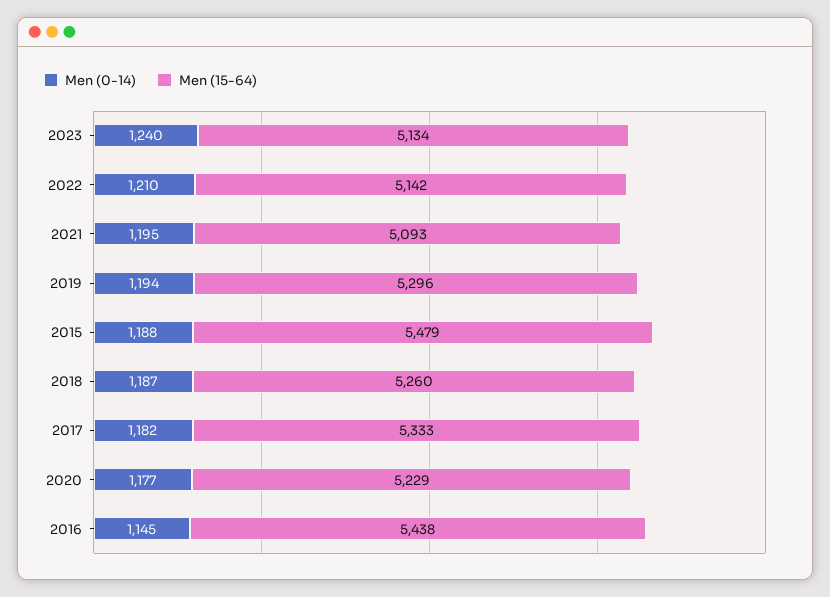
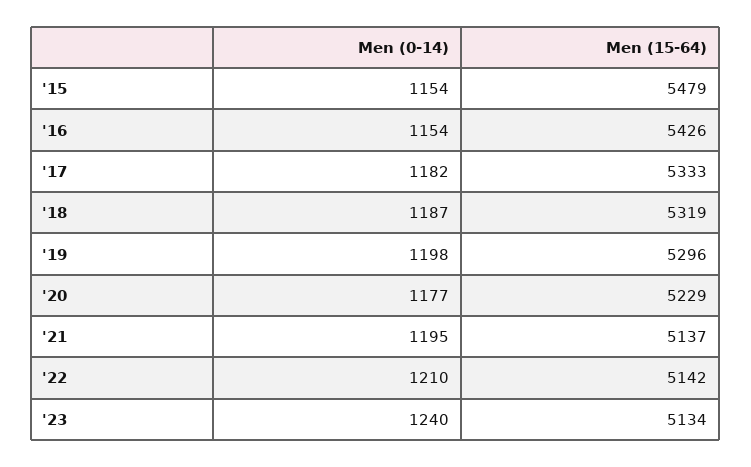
Men (15-64), 2021: 5093 -> 5137
Men (0-14), 2019: 1194 -> 1198
Men (0-14), 2015: 1188 -> 1154
Men (15-64), 2018: 5260 -> 5319
Men (0-14), 2016: 1145 -> 1154
Men (15-64), 2016: 5438 -> 5426

